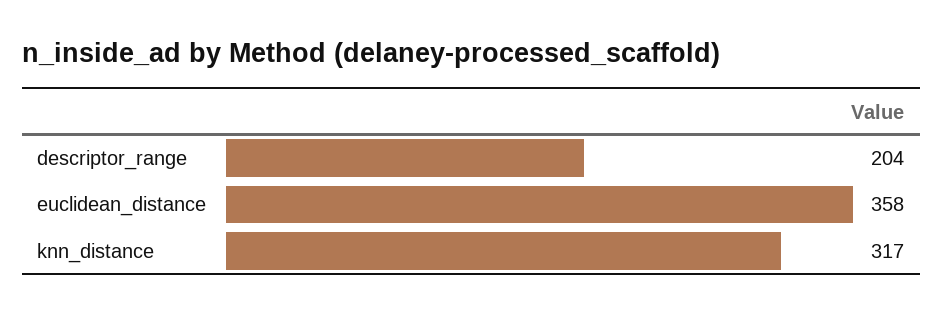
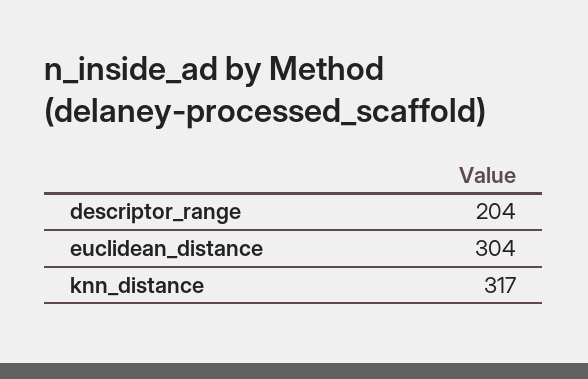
euclidean_distance: 358 -> 304

